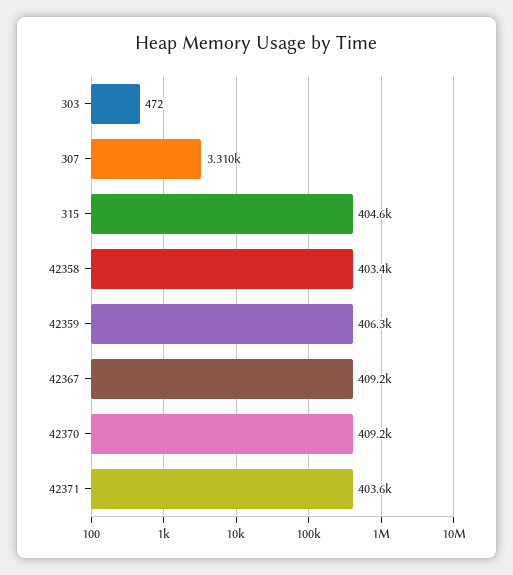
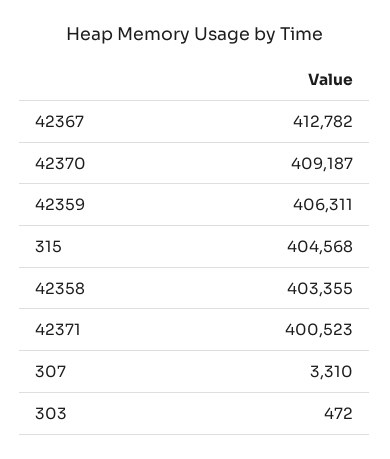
42367: 409200 -> 412782
42371: 403600 -> 400523

